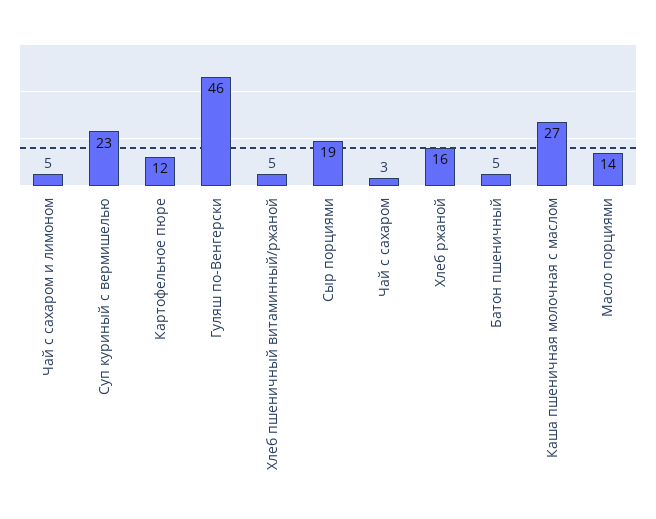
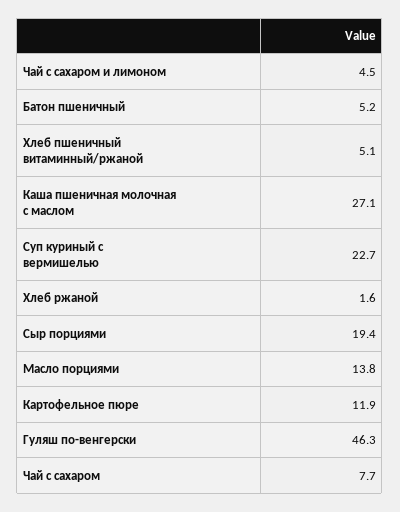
Чай с сахаром: 3 -> 7.7
Хлеб ржаной: 16 -> 1.6

